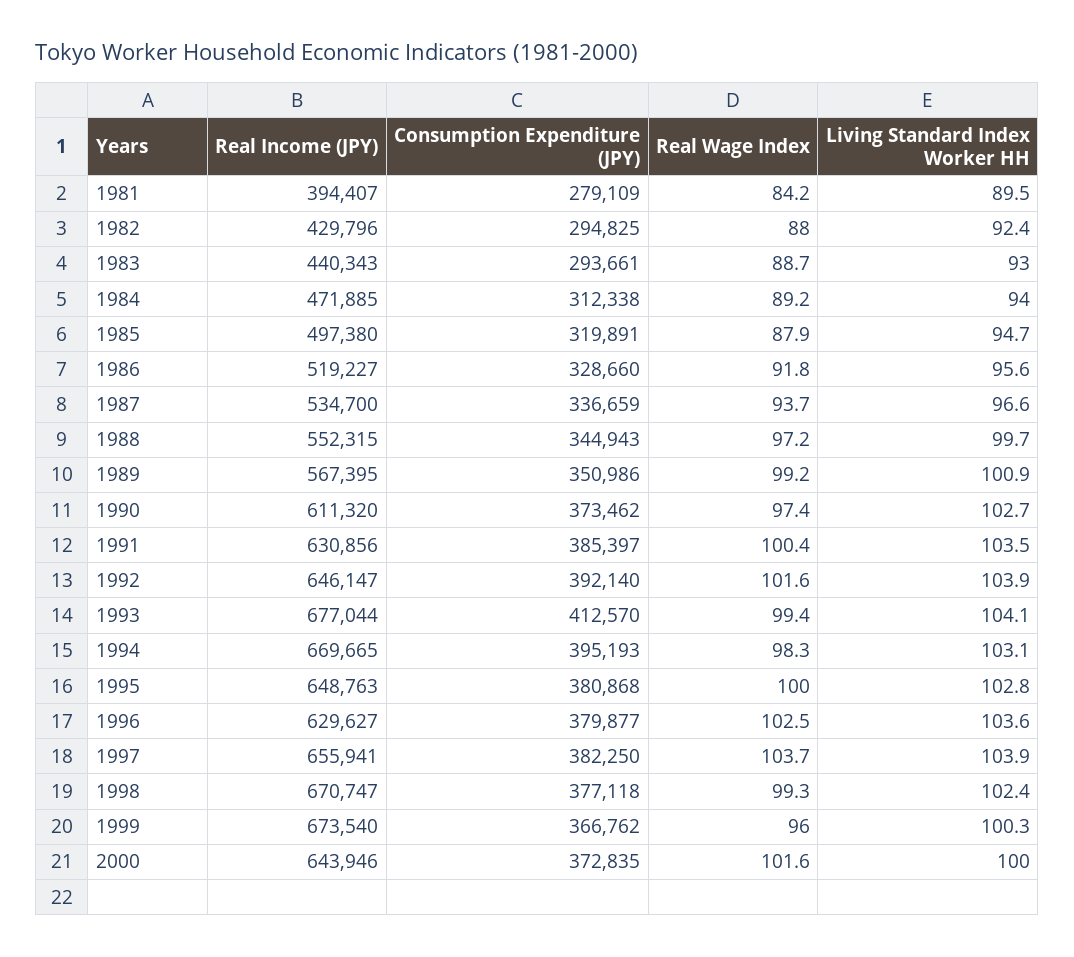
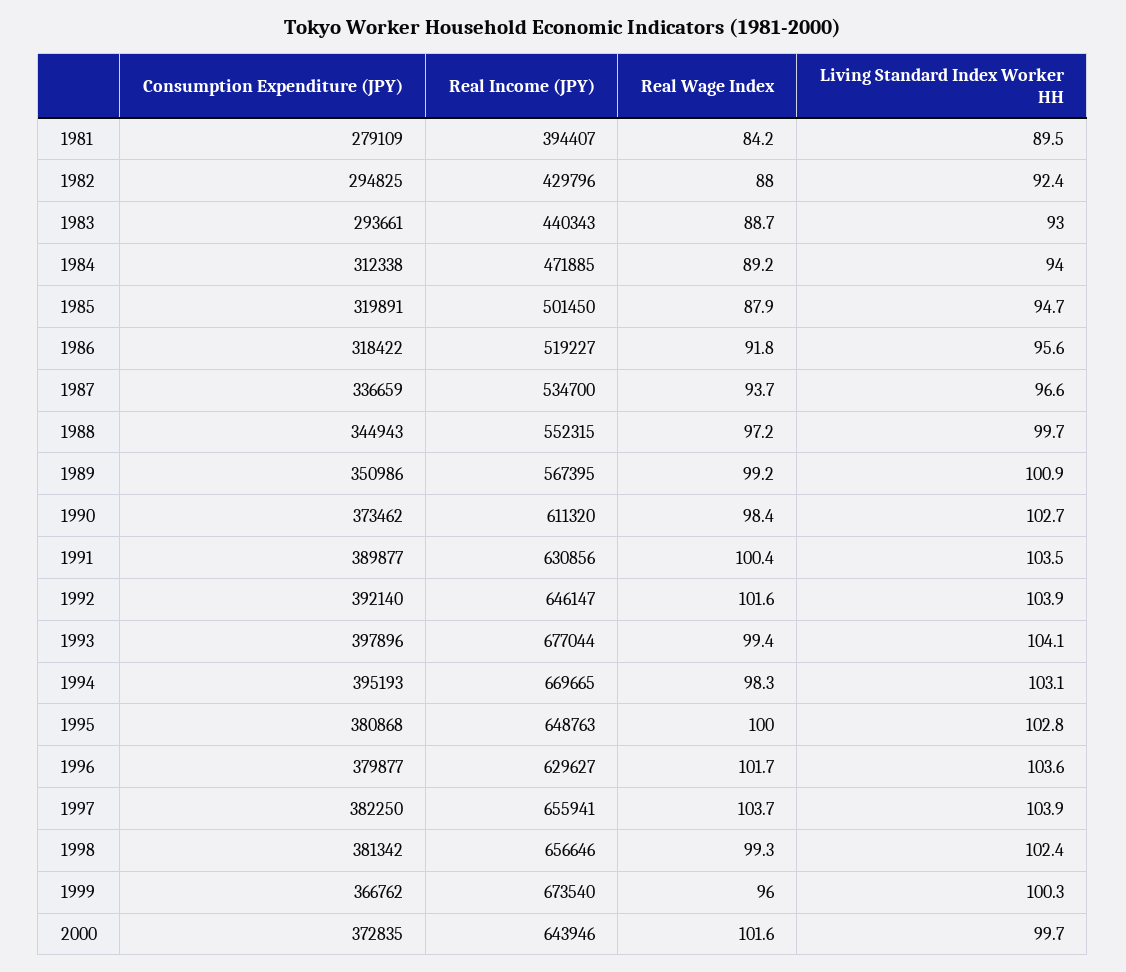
Real Income (JPY), 1985: 497380 -> 501450
Consumption Expenditure (JPY), 1986: 328660 -> 318422
Real Wage Index, 1990: 97.4 -> 98.4
Consumption Expenditure (JPY), 1991: 385397 -> 389877
Consumption Expenditure (JPY), 1993: 412570 -> 397896
Real Wage Index, 1996: 102.5 -> 101.7
Real Income (JPY), 1998: 670747 -> 656646
Consumption Expenditure (JPY), 1998: 377118 -> 381342
Living Standard Index Worker HH, 2000: 100 -> 99.7

